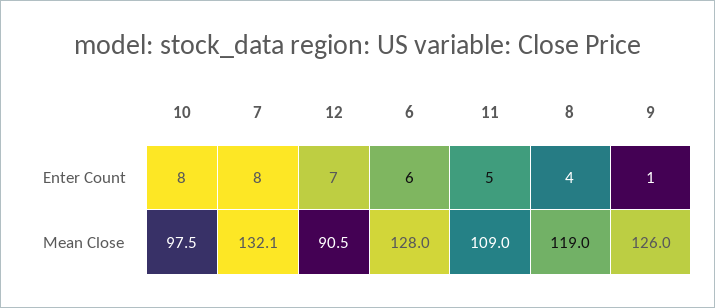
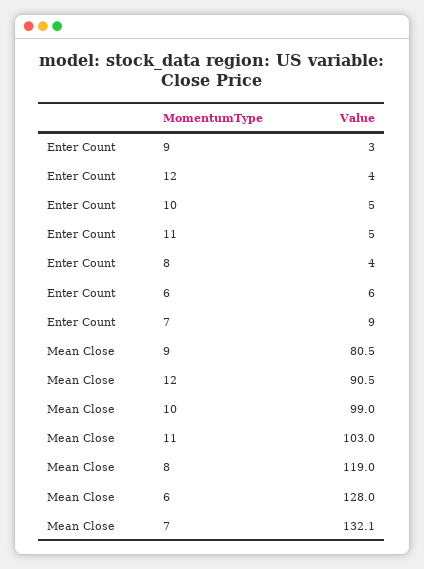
10, Enter Count: 8 -> 5
7, Enter Count: 8 -> 9
12, Enter Count: 7 -> 4
9, Enter Count: 1 -> 3
10, Mean Close: 97.5 -> 99
11, Mean Close: 109 -> 103
9, Mean Close: 126 -> 80.5

